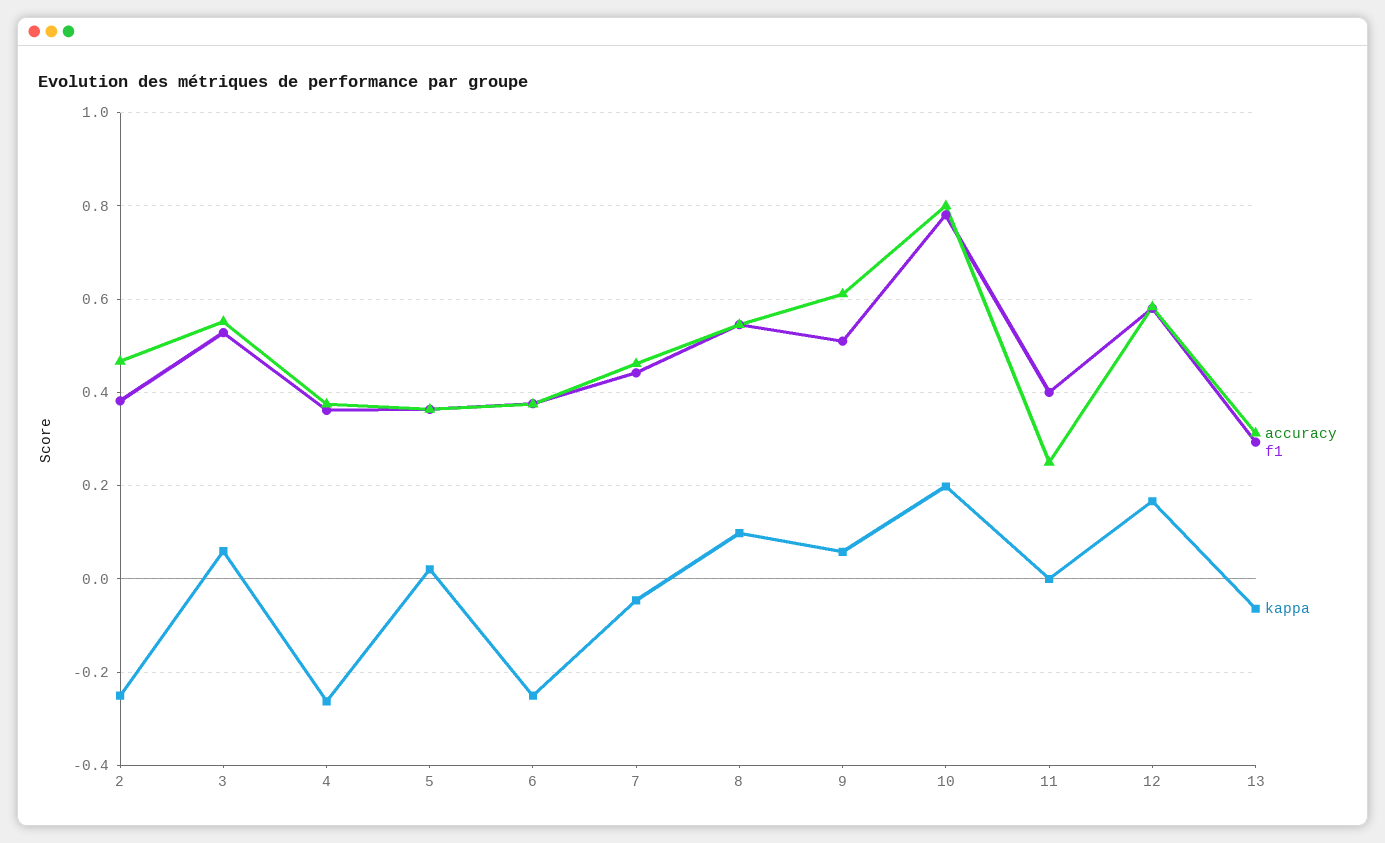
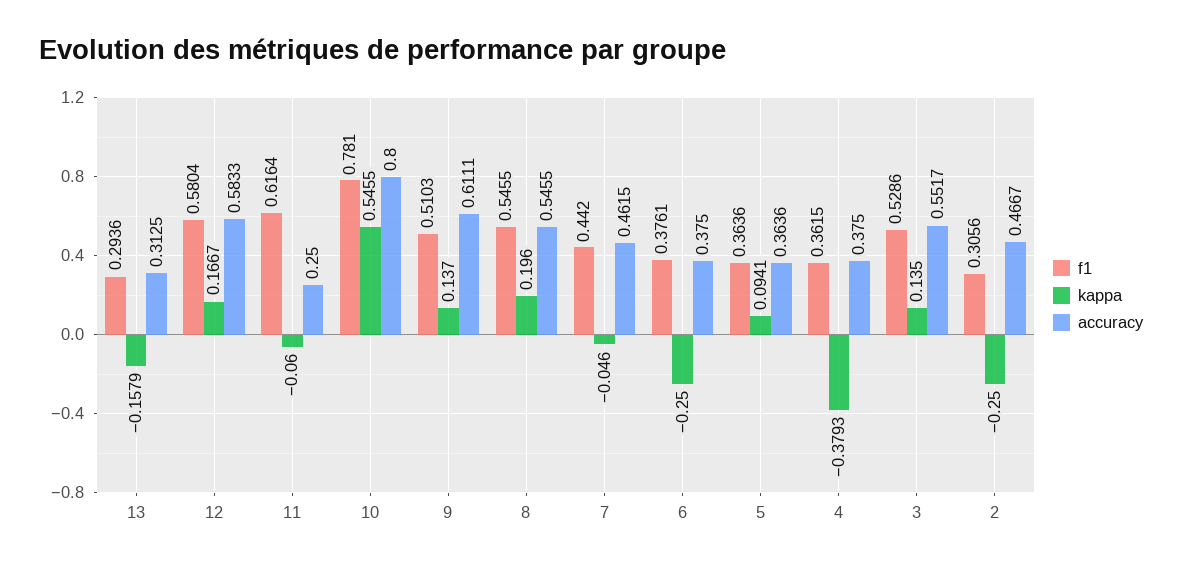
f1, 2: 0.38 -> 0.3056
kappa, 3: 0.06 -> 0.135
kappa, 4: -0.26 -> -0.3793
kappa, 5: 0.02 -> 0.0941
kappa, 8: 0.1 -> 0.196
kappa, 9: 0.06 -> 0.137
kappa, 10: 0.2 -> 0.5455
f1, 11: 0.4 -> 0.6164
kappa, 11: 0 -> -0.06
kappa, 13: -0.06 -> -0.1579

